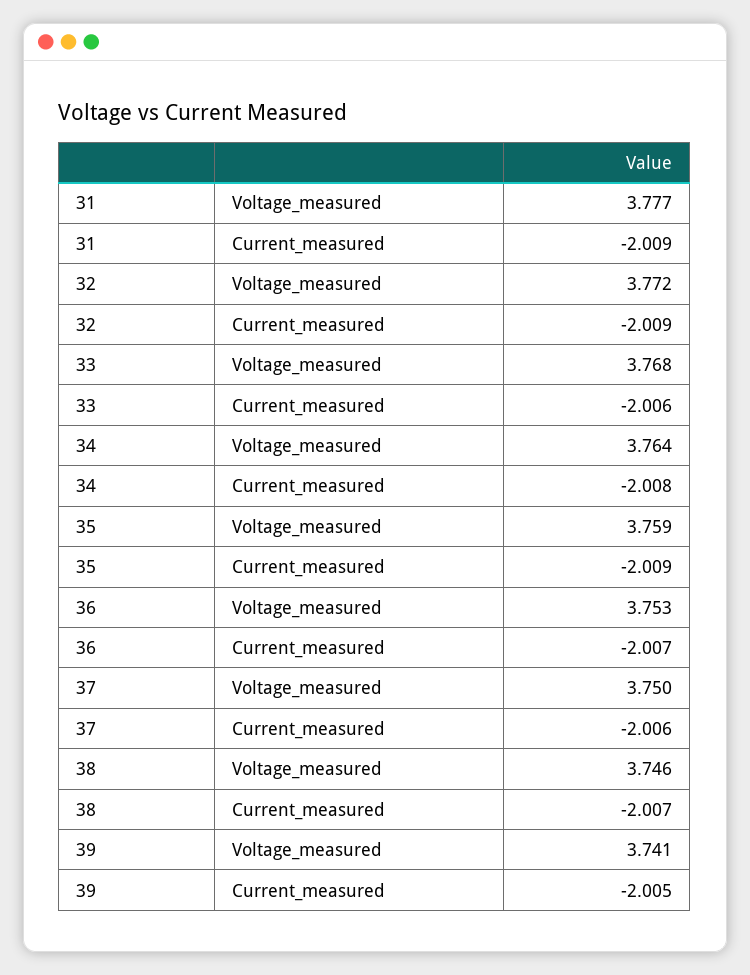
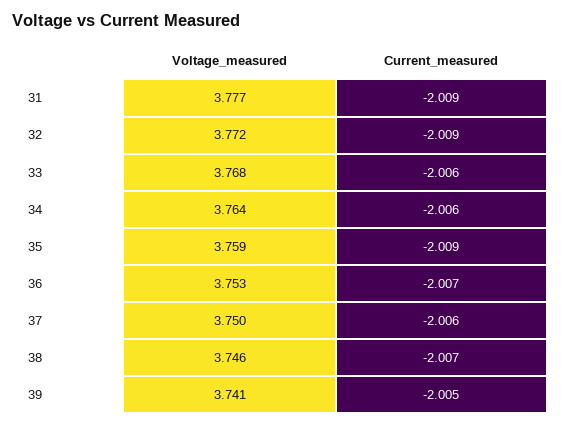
34, Current_measured: -2.008 -> -2.006

